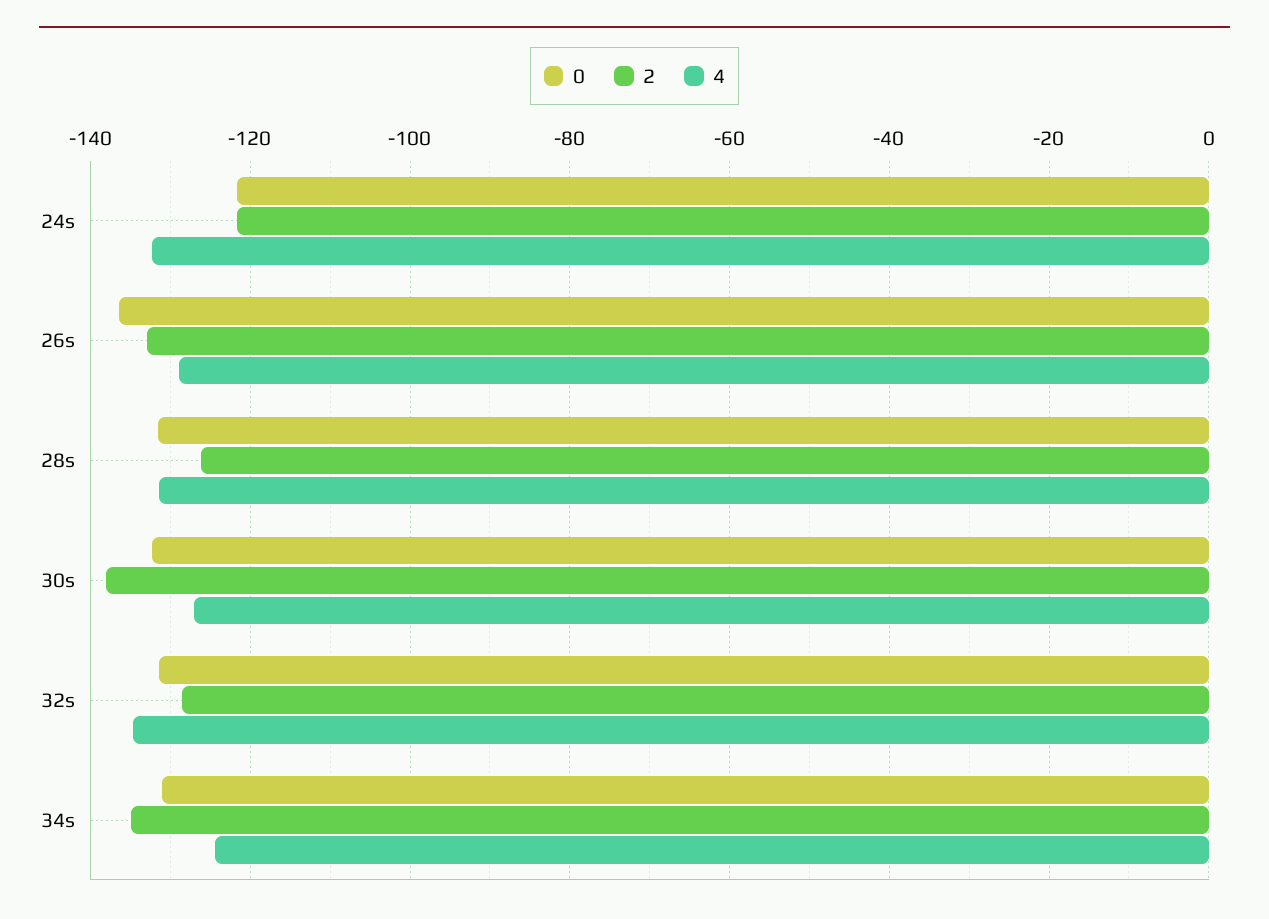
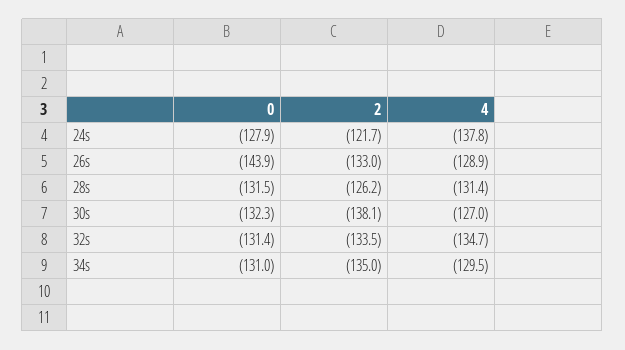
0, 24s: -122 -> -127.9
4, 24s: -132 -> -137.8
0, 26s: -136 -> -143.9
2, 32s: -128 -> -133.5
4, 34s: -124 -> -129.5

